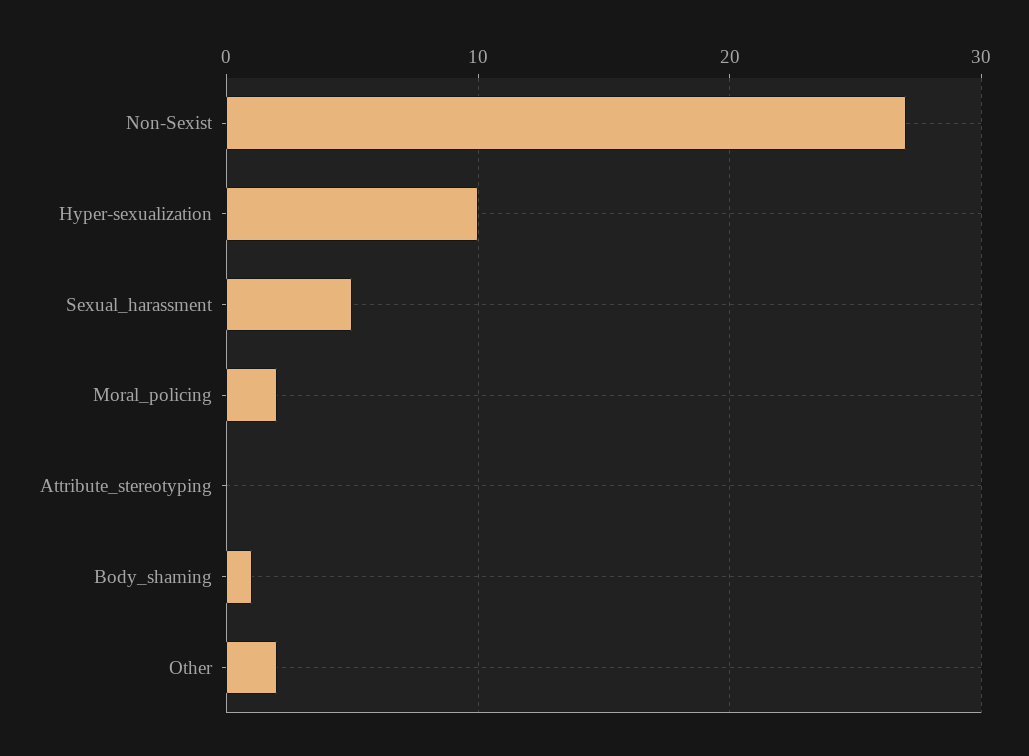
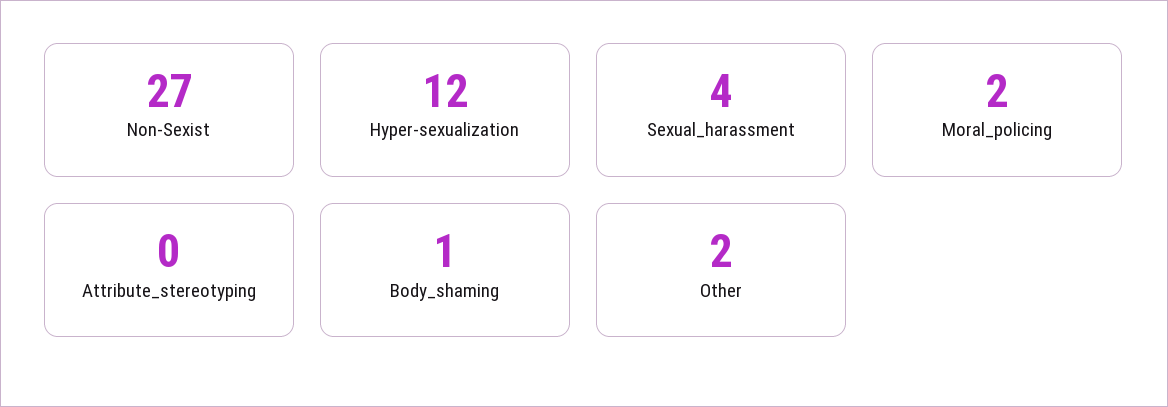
Hyper-sexualization: 10 -> 12
Sexual_harassment: 5 -> 4

